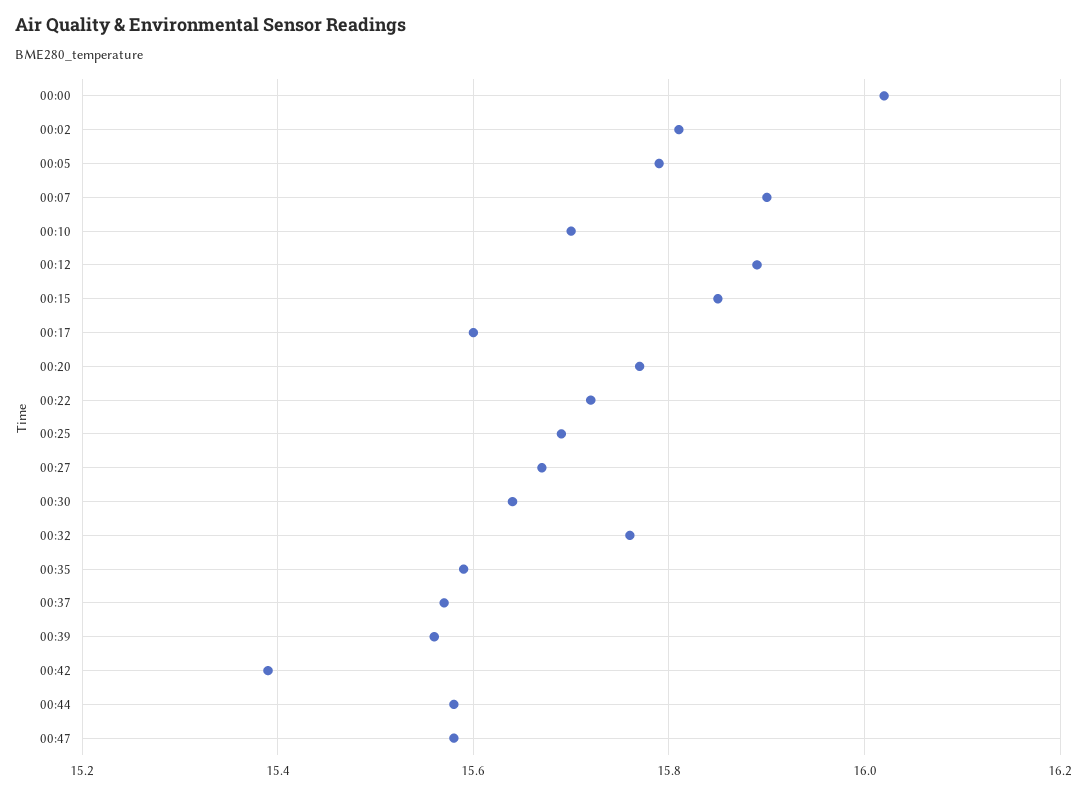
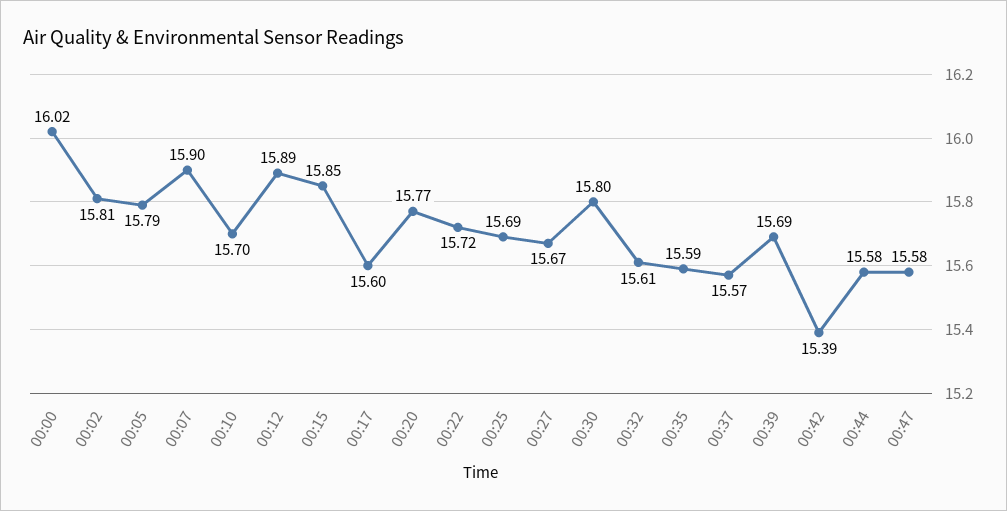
00:30: 15.65 -> 15.8
00:32: 15.75 -> 15.61
00:39: 15.55 -> 15.69

